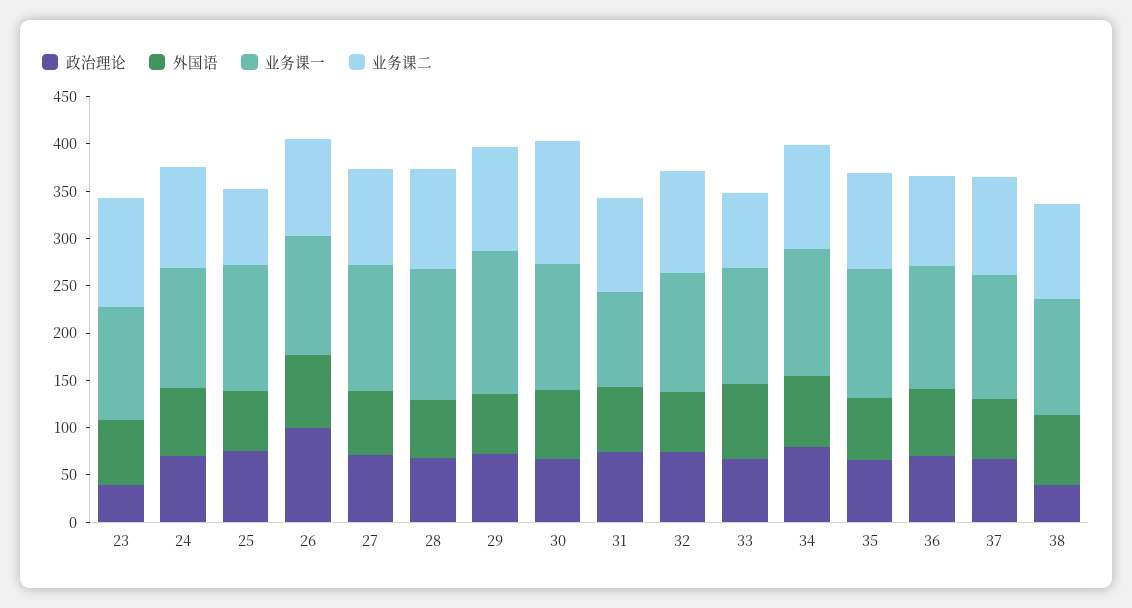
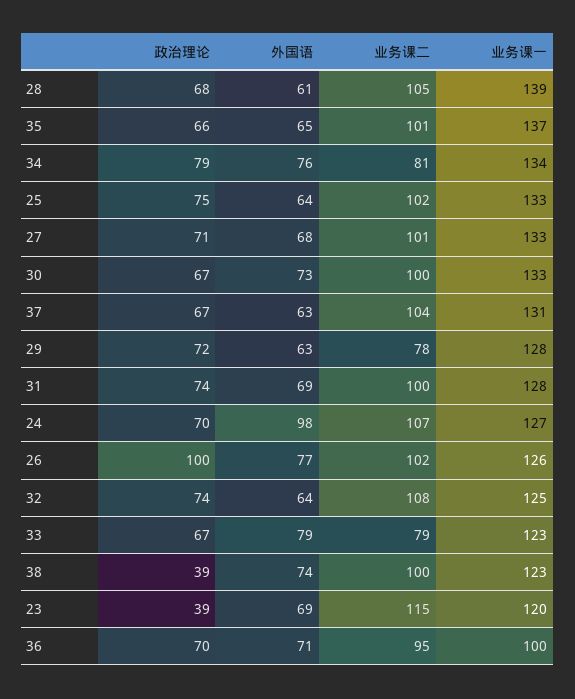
外国语, 24: 70 -> 98
业务课二, 25: 80 -> 102
业务课一, 29: 150 -> 128
业务课二, 29: 110 -> 78
业务课二, 30: 130 -> 100
业务课一, 31: 100 -> 128
业务课二, 34: 110 -> 81
业务课一, 36: 130 -> 100

